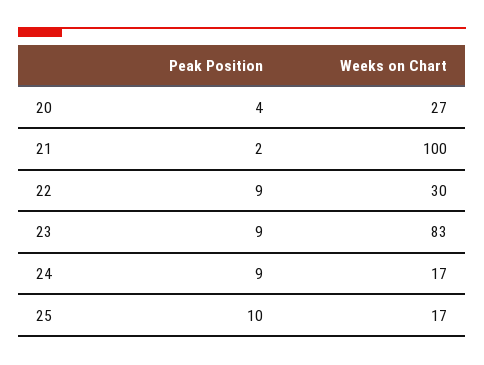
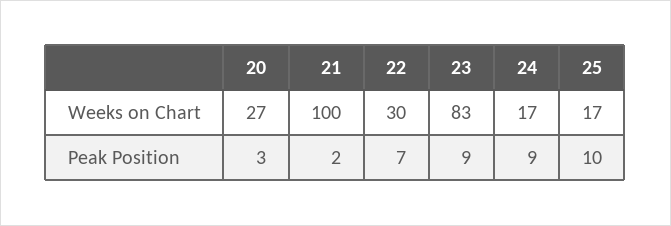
Peak Position, 20: 4 -> 3
Peak Position, 22: 9 -> 7

